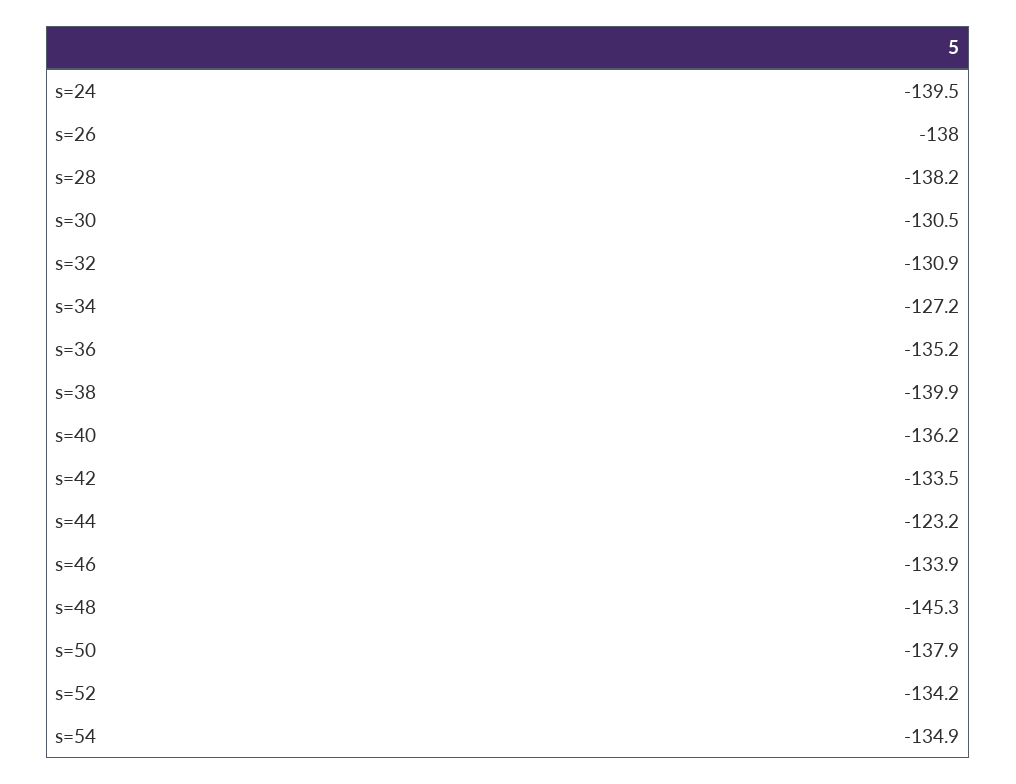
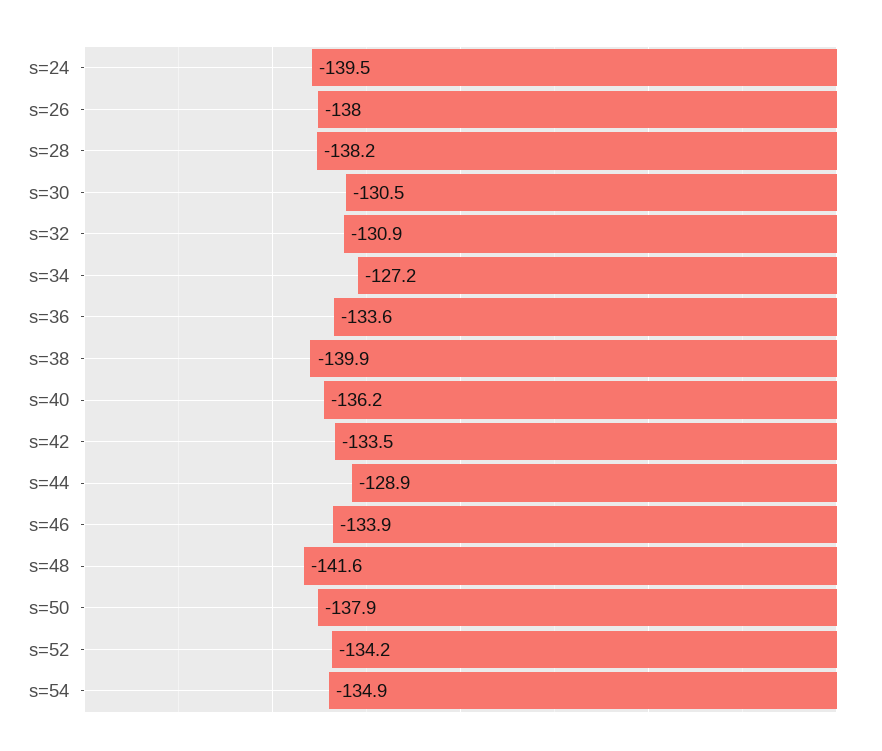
s=36: -135.2 -> -133.6
s=44: -123.2 -> -128.9
s=48: -145.3 -> -141.6

